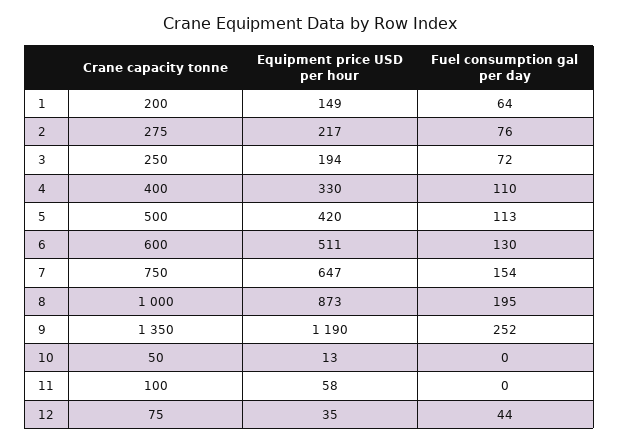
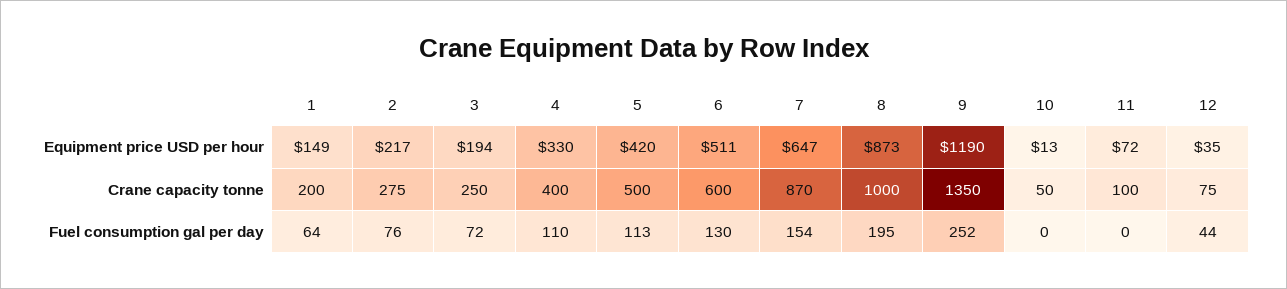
Crane capacity tonne, 7: 750 -> 870
Equipment price USD per hour, 11: 58 -> 72

